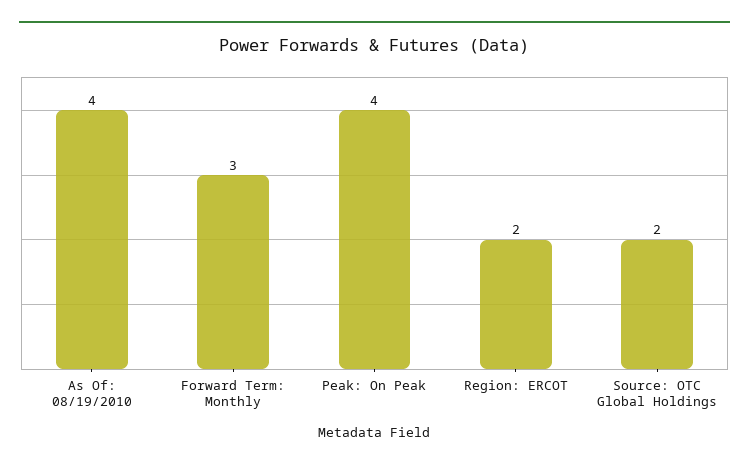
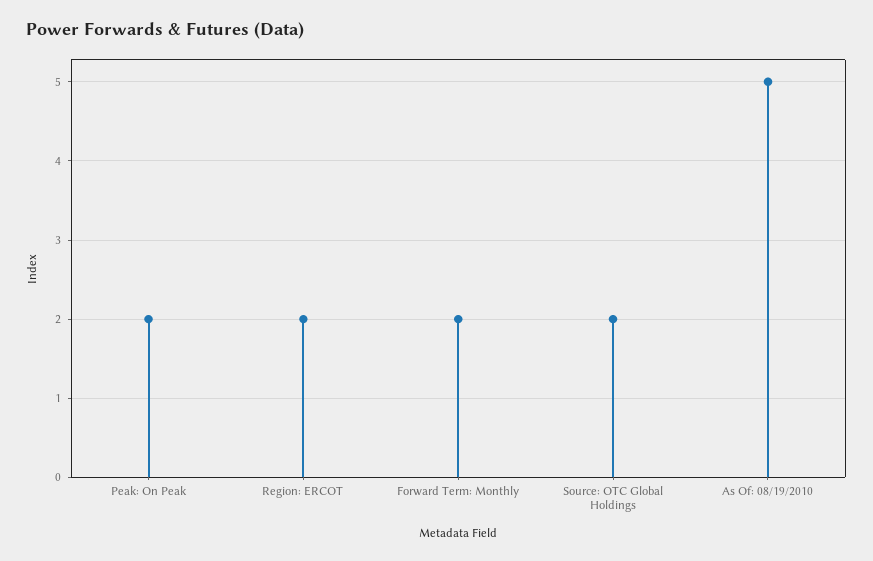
As Of: 08/19/2010: 4 -> 5
Forward Term: Monthly: 3 -> 2
Peak: On Peak: 4 -> 2

